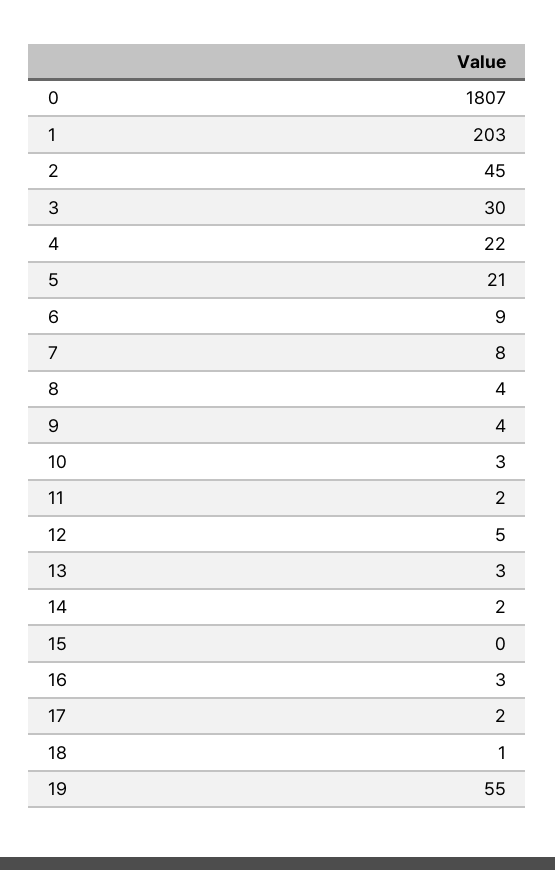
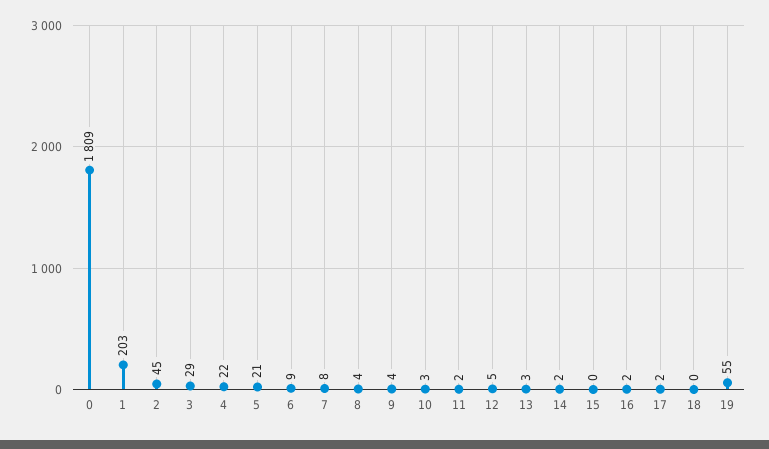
0: 1807 -> 1809
3: 30 -> 29
16: 3 -> 2
18: 1 -> 0

